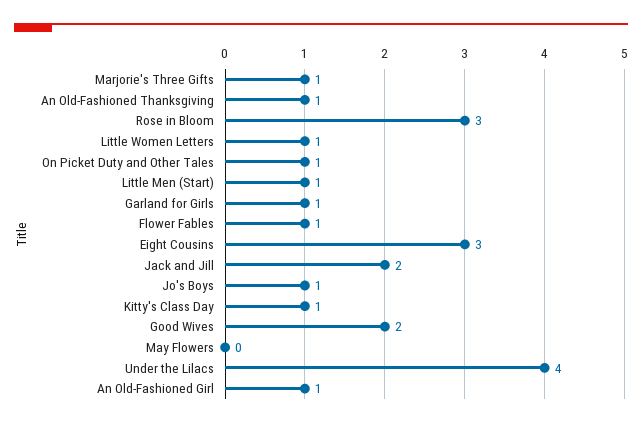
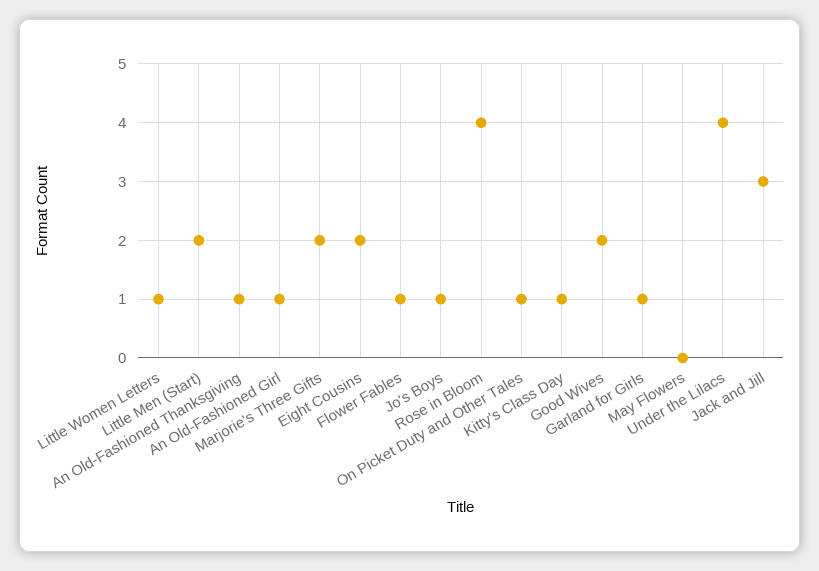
Marjorie's Three Gifts: 1 -> 2
Rose in Bloom: 3 -> 4
Little Men (Start): 1 -> 2
Eight Cousins: 3 -> 2
Jack and Jill: 2 -> 3

